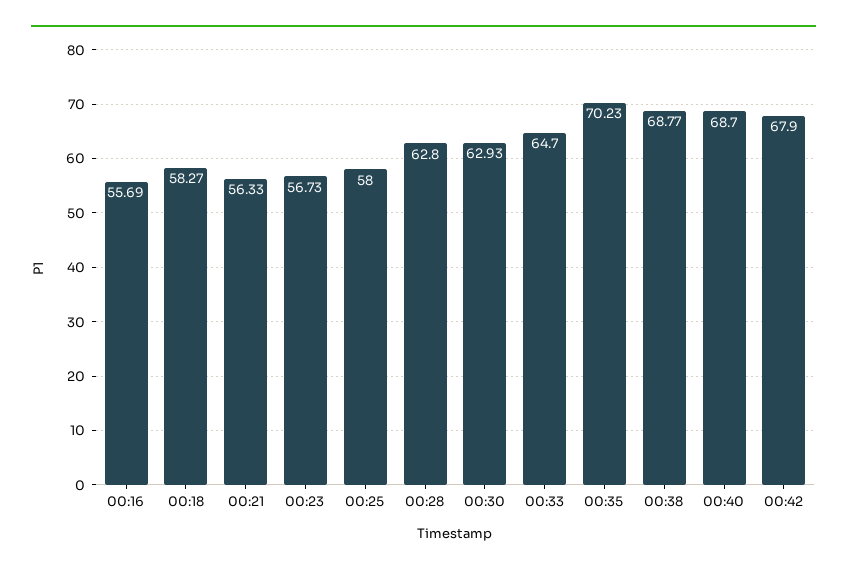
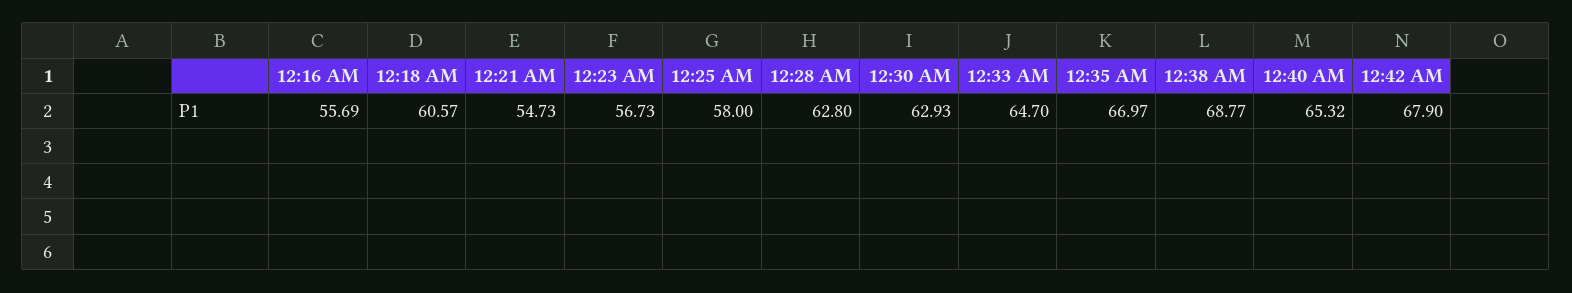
00:18: 58.27 -> 60.57
00:21: 56.33 -> 54.73
00:35: 70.23 -> 66.97
00:40: 68.7 -> 65.32

